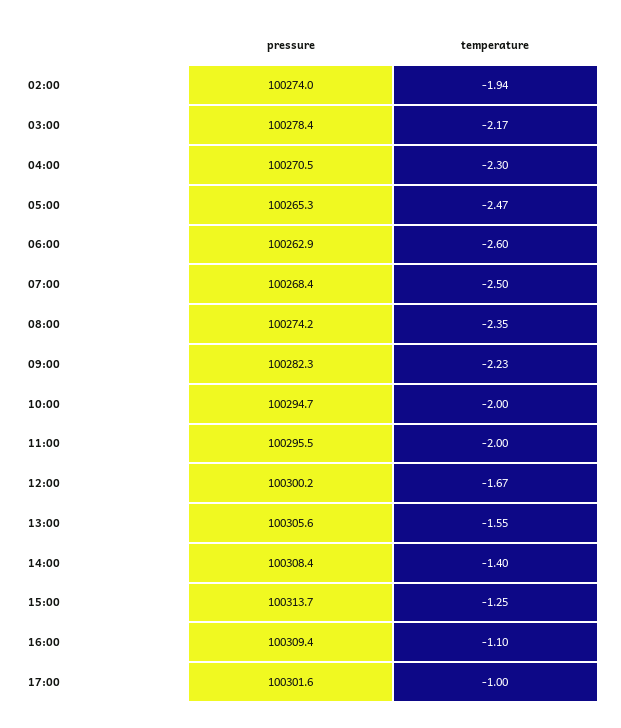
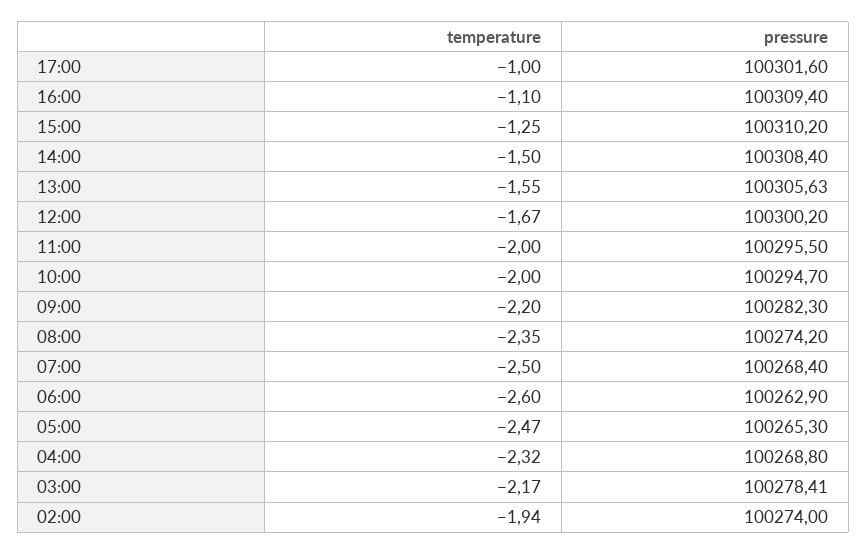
pressure, 04:00: 100270.5 -> 100268.8
temperature, 04:00: -2.3 -> -2.32
temperature, 09:00: -2.23 -> -2.2
temperature, 14:00: -1.4 -> -1.5
pressure, 15:00: 100313.7 -> 100310.2

